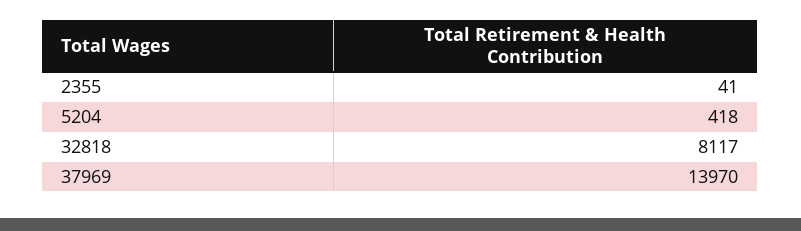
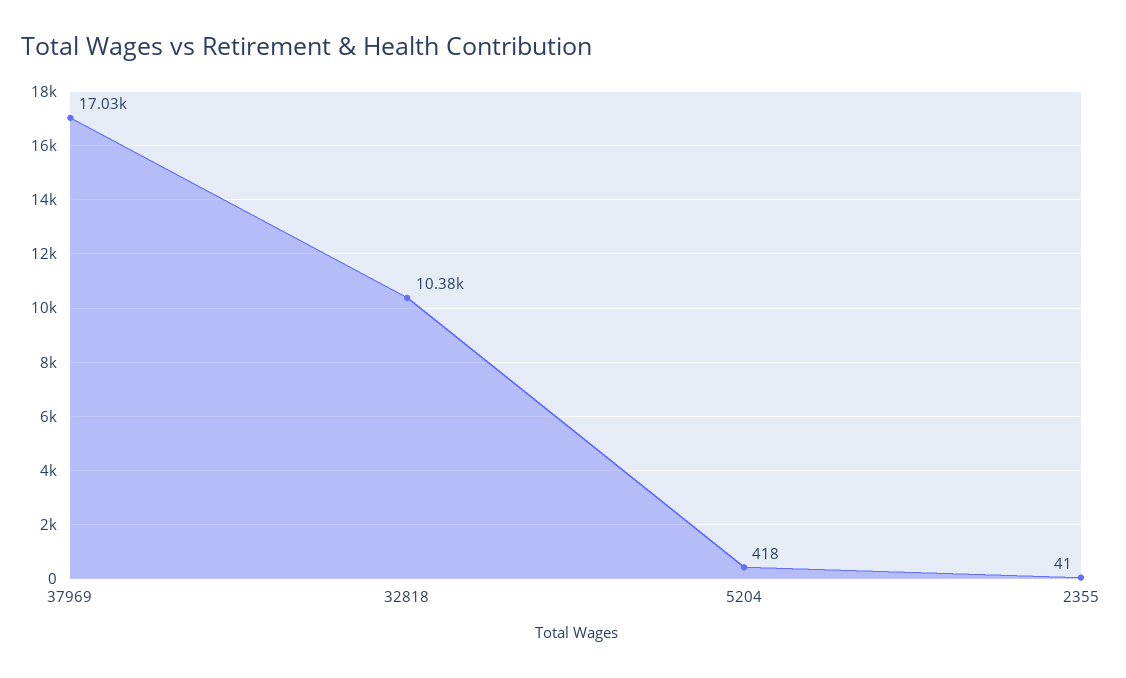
32818: 8117 -> 10380
37969: 13970 -> 17030

